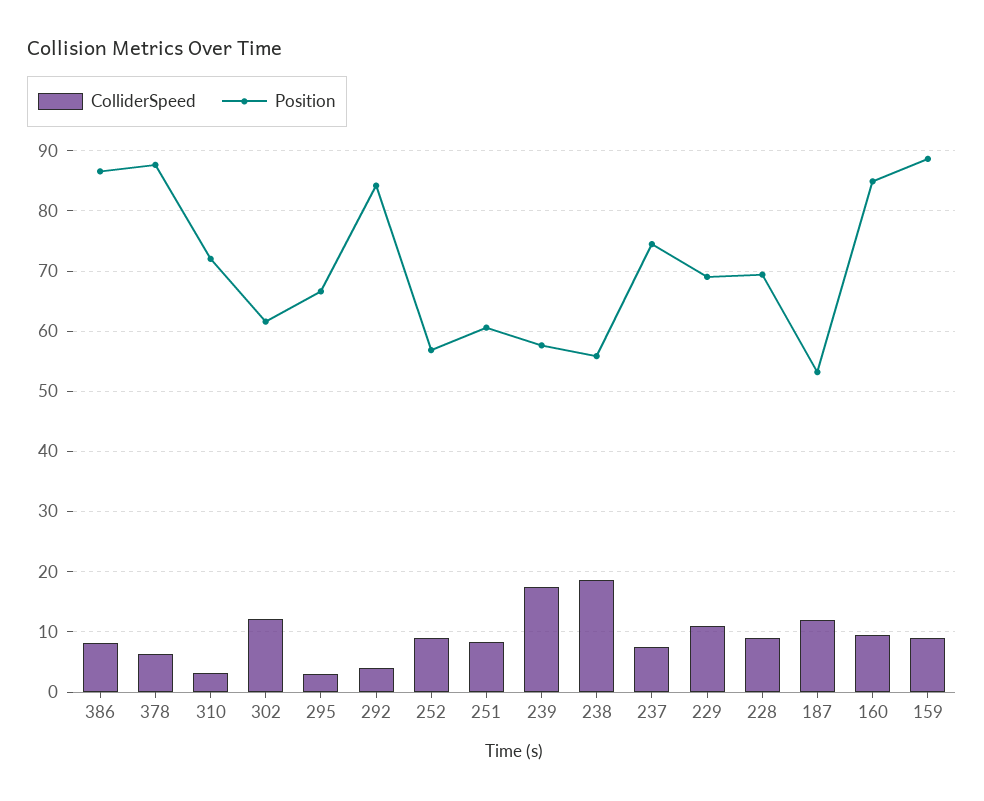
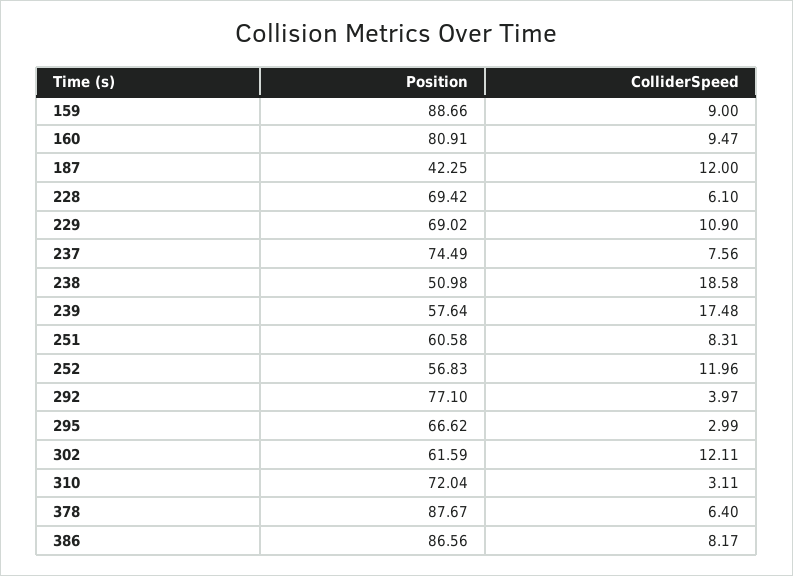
Position, 292: 84 -> 77.1
ColliderSpeed, 252: 9 -> 11.96
Position, 238: 56 -> 50.98
ColliderSpeed, 228: 9 -> 6.1
Position, 187: 53 -> 42.25
Position, 160: 85 -> 80.91

